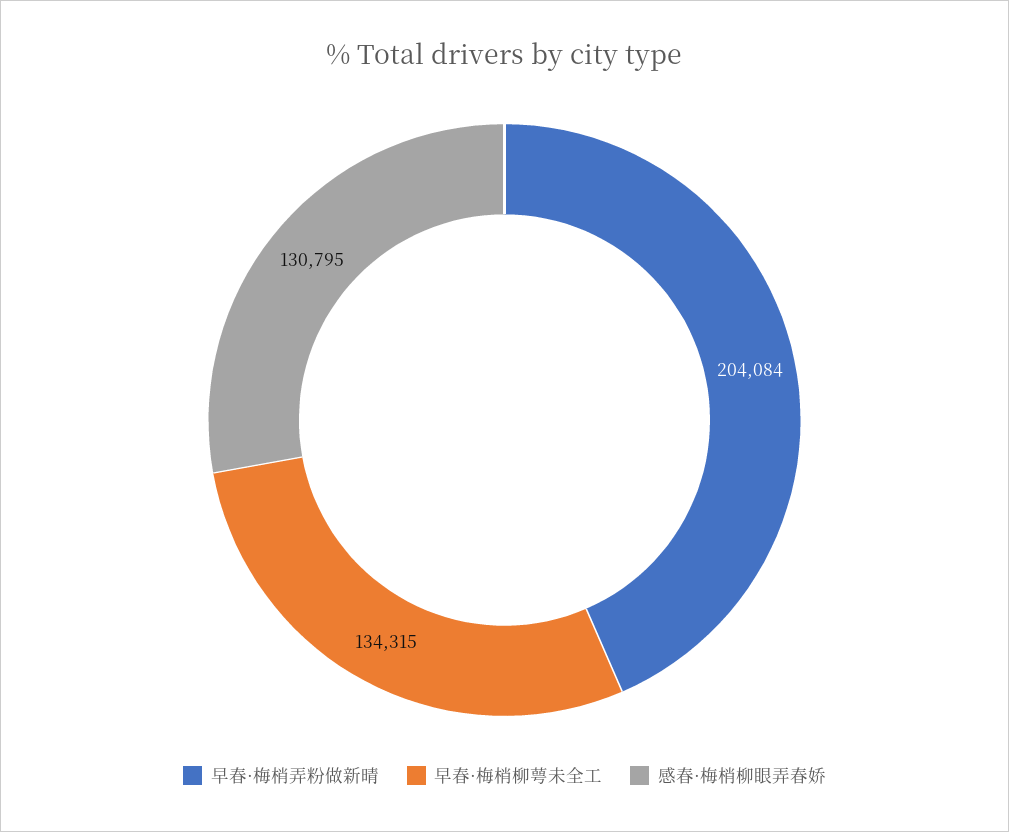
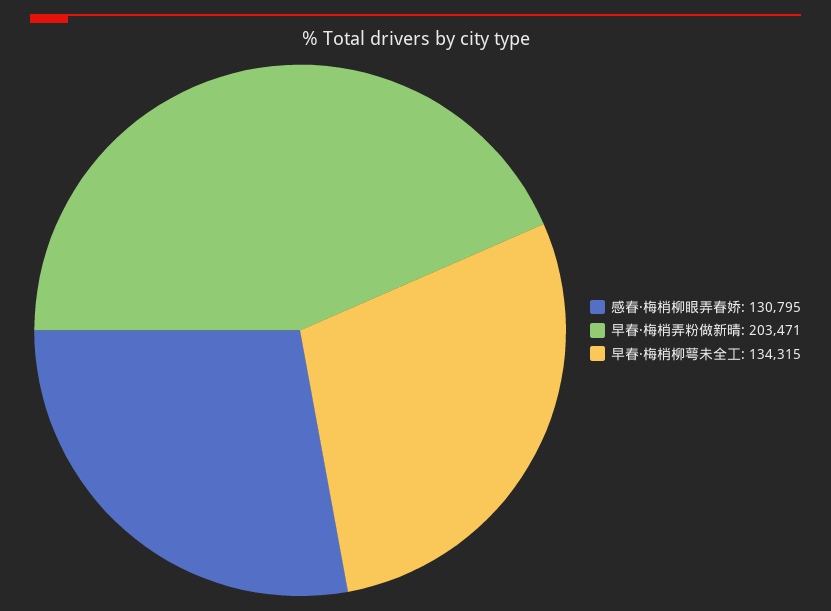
早春·梅梢弄粉做新晴: 204084 -> 203471

